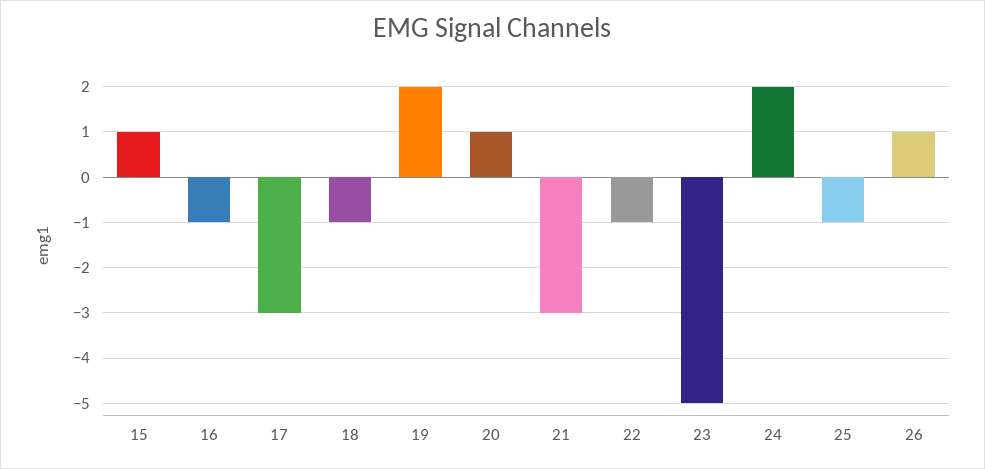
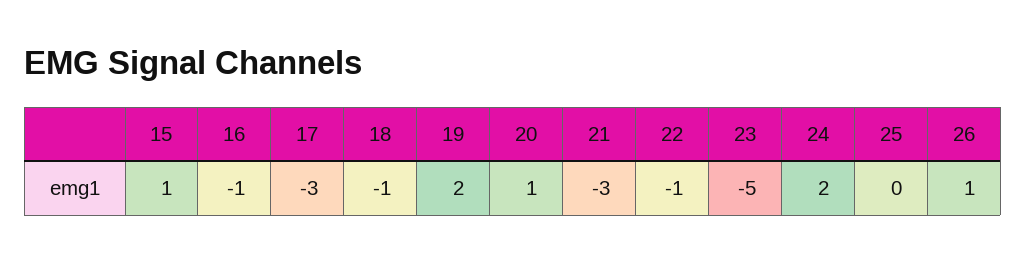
25: -1 -> 0

